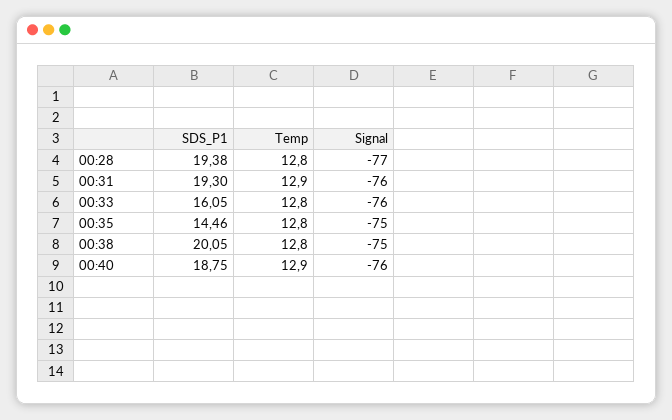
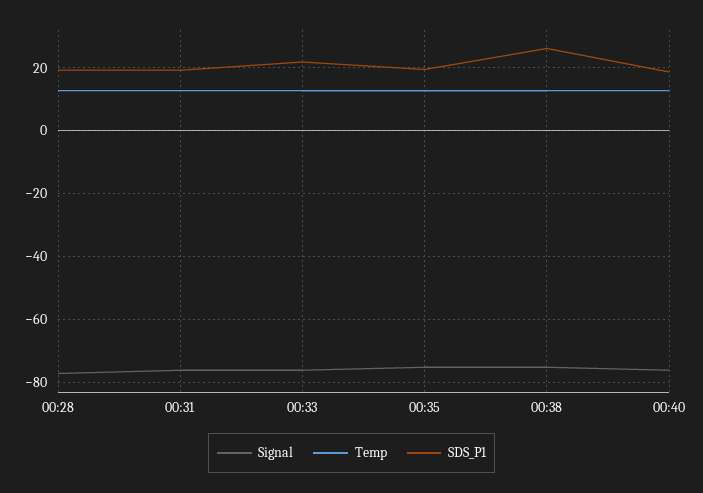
SDS_P1, 00:33: 16.05 -> 22
SDS_P1, 00:35: 14.46 -> 20
SDS_P1, 00:38: 20.05 -> 26

